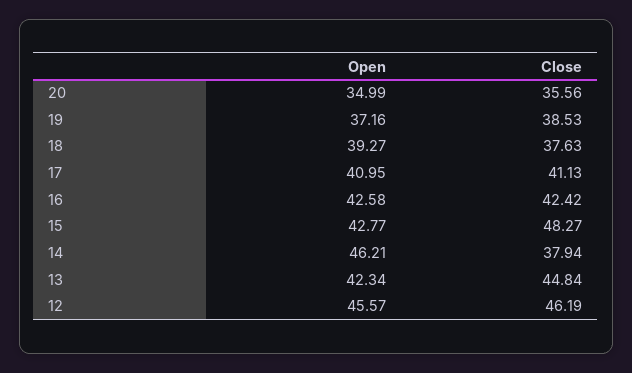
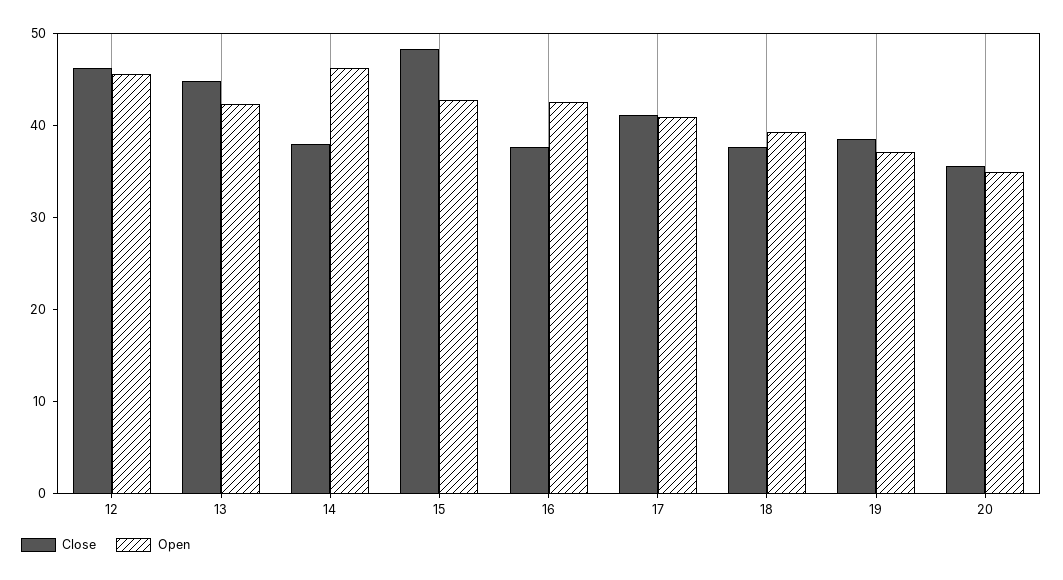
Close, 16: 42.42 -> 38

